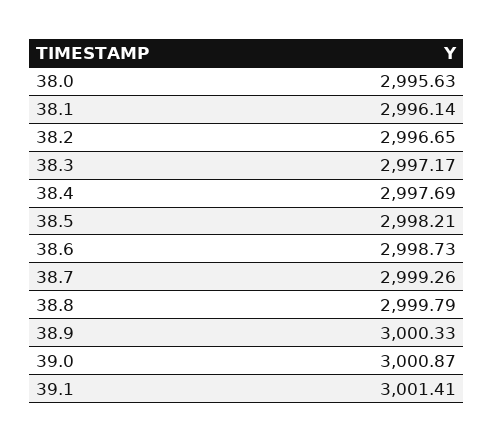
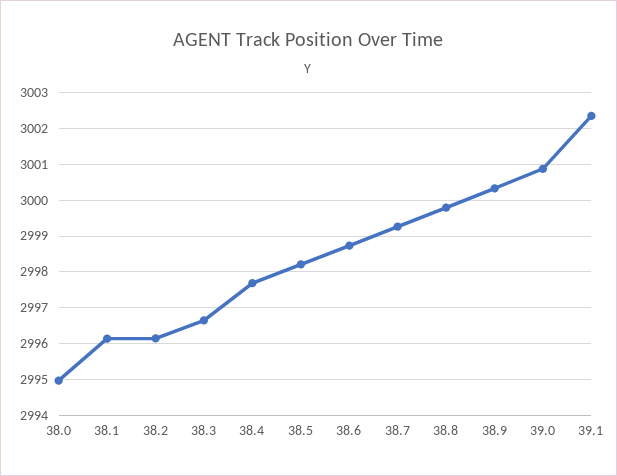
38.0: 2995.63 -> 2995
38.2: 2996.65 -> 2996.2
38.3: 2997.17 -> 2996.6
39.1: 3001.41 -> 3002.4

